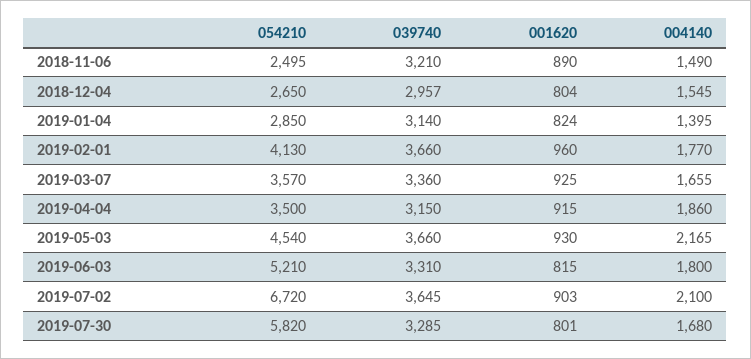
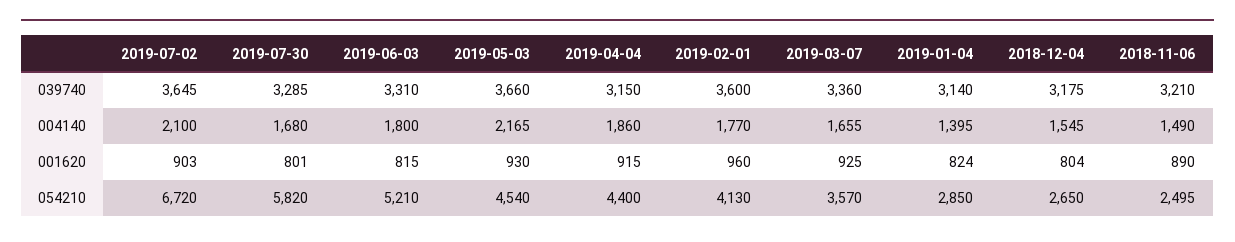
039740, 2018-12-04: 2957 -> 3175
039740, 2019-02-01: 3660 -> 3600
054210, 2019-04-04: 3500 -> 4400

